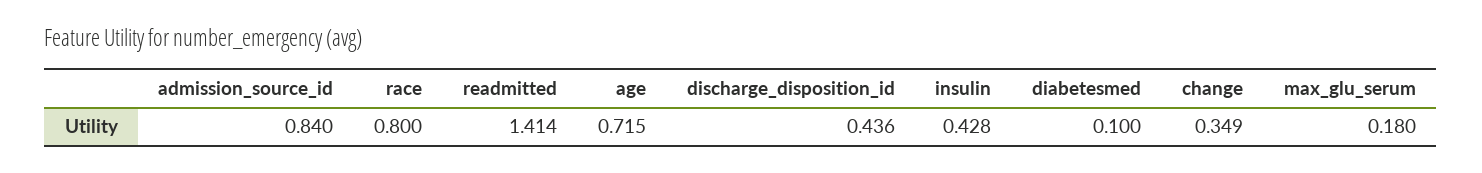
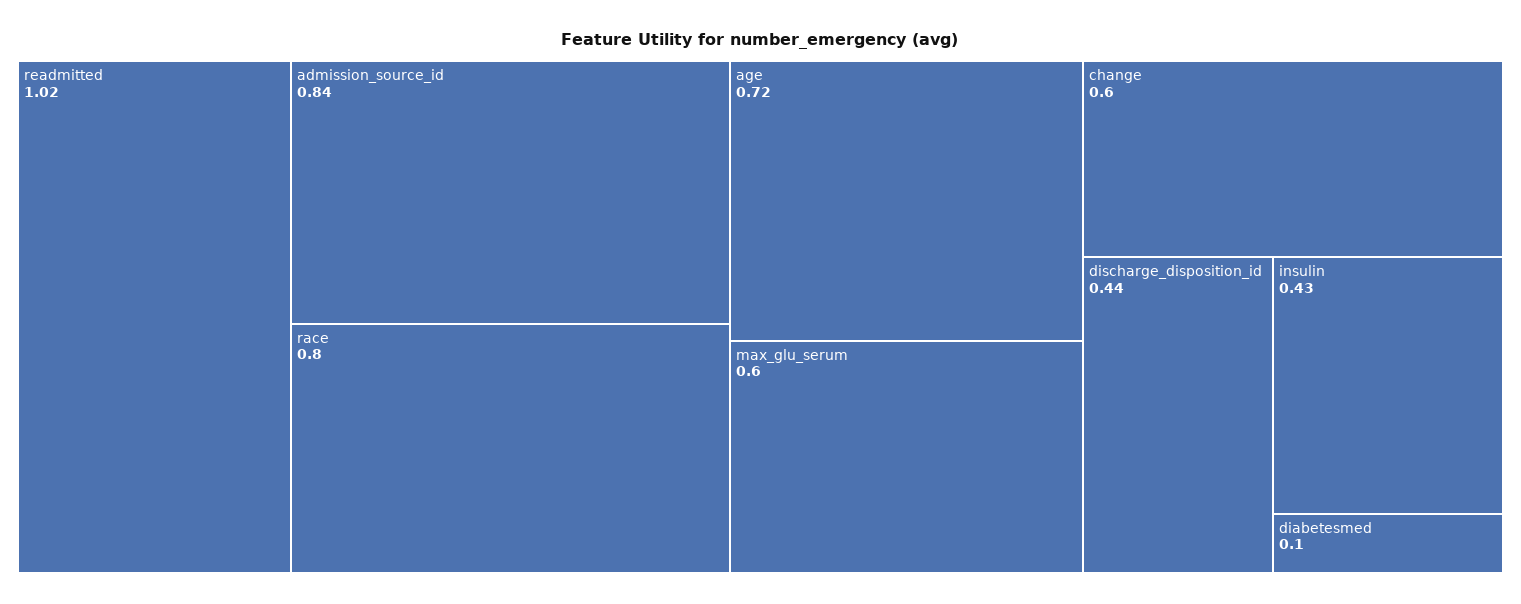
readmitted: 1.414 -> 1.02
change: 0.349 -> 0.6
max_glu_serum: 0.18 -> 0.6

